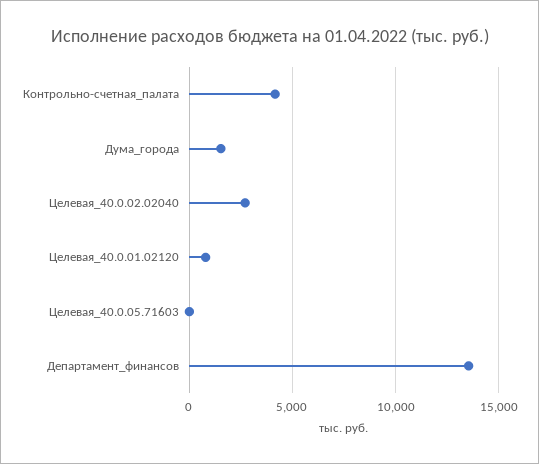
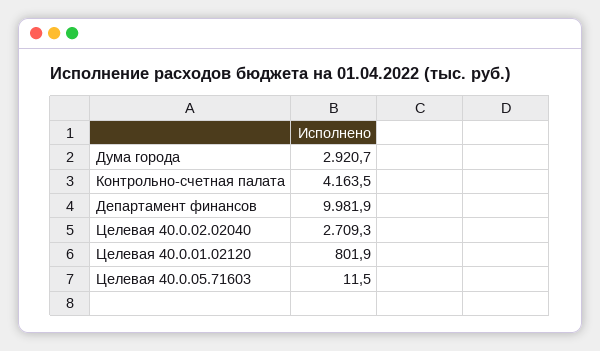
Дума_города: 1500 -> 2920.7
Департамент_финансов: 13500 -> 9981.9

